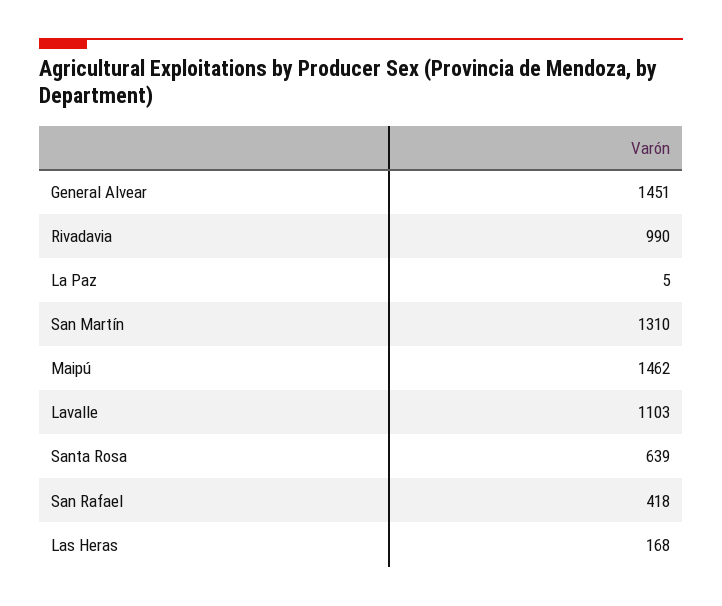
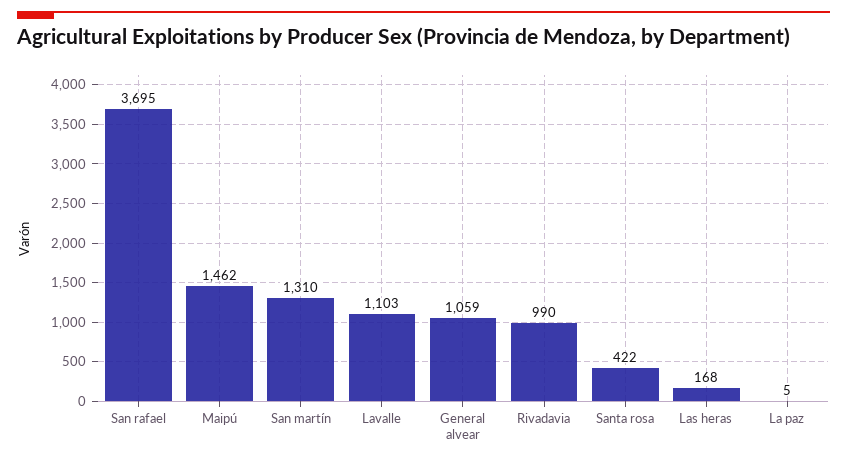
General Alvear: 1451 -> 1059
Santa Rosa: 639 -> 422
San Rafael: 418 -> 3695

